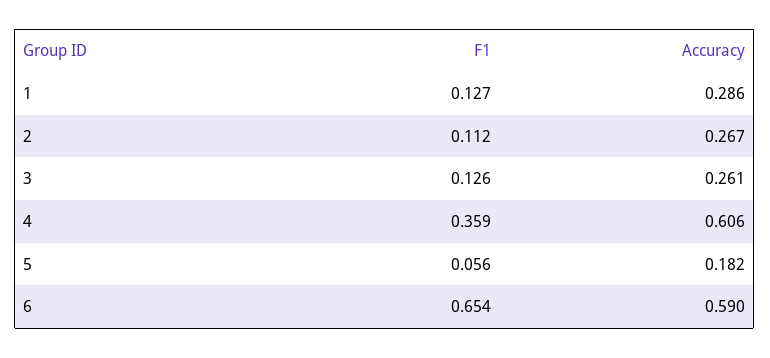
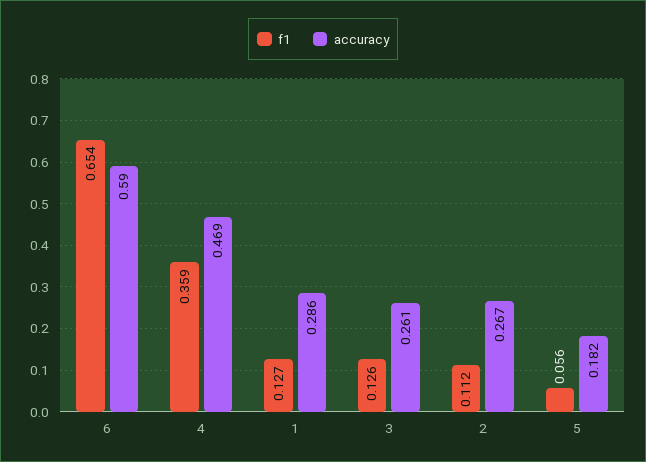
Accuracy, 4: 0.606 -> 0.469

